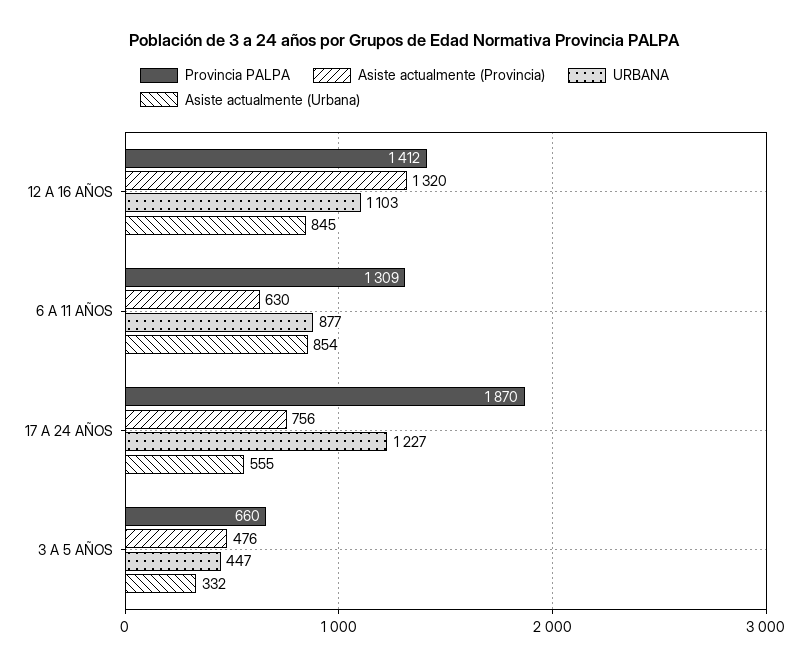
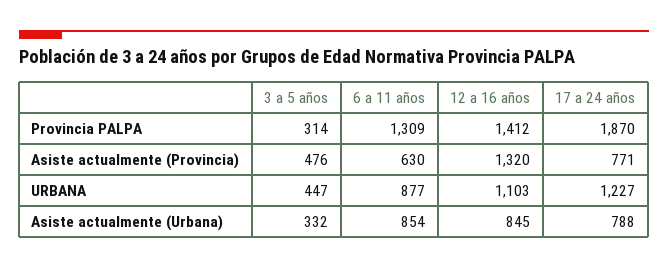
Asiste actualmente (Provincia), 17 A 24 AÑOS: 756 -> 771
Asiste actualmente (Urbana), 17 A 24 AÑOS: 555 -> 788
Provincia PALPA, 3 A 5 AÑOS: 660 -> 314

